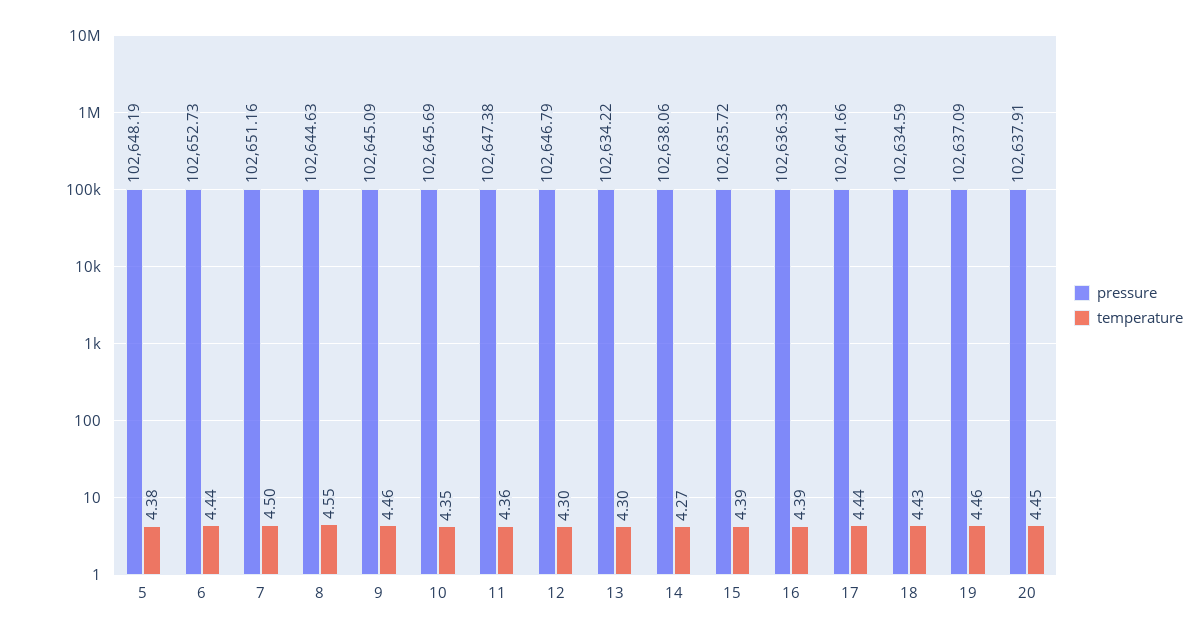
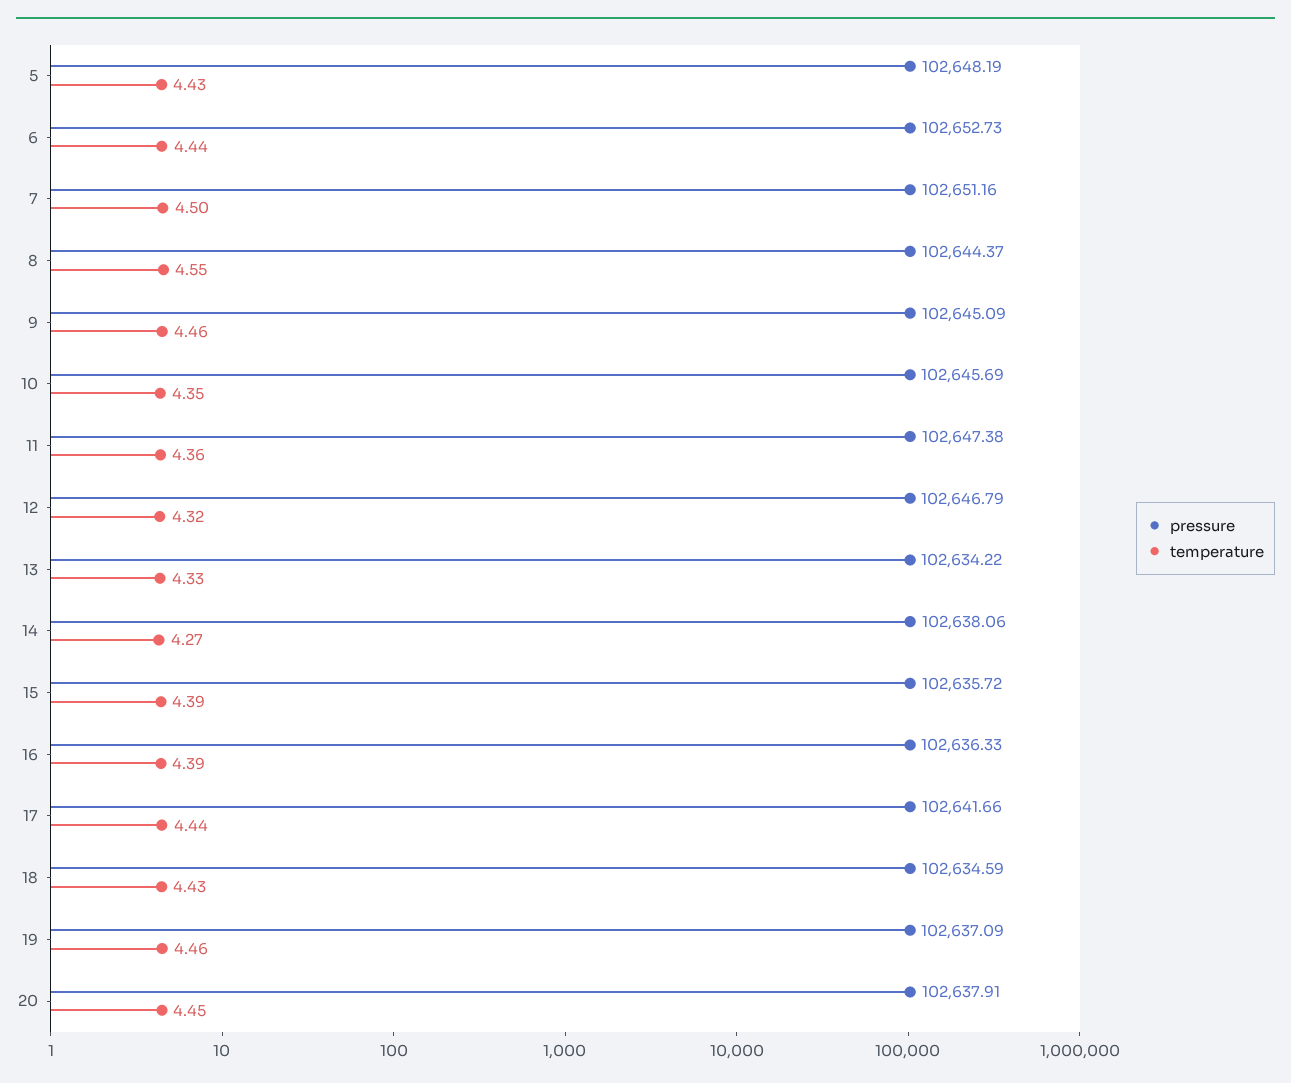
temperature, 5: 4.38 -> 4.43
pressure, 8: 102644.63 -> 102644.37
temperature, 12: 4.3 -> 4.32
temperature, 13: 4.3 -> 4.33

